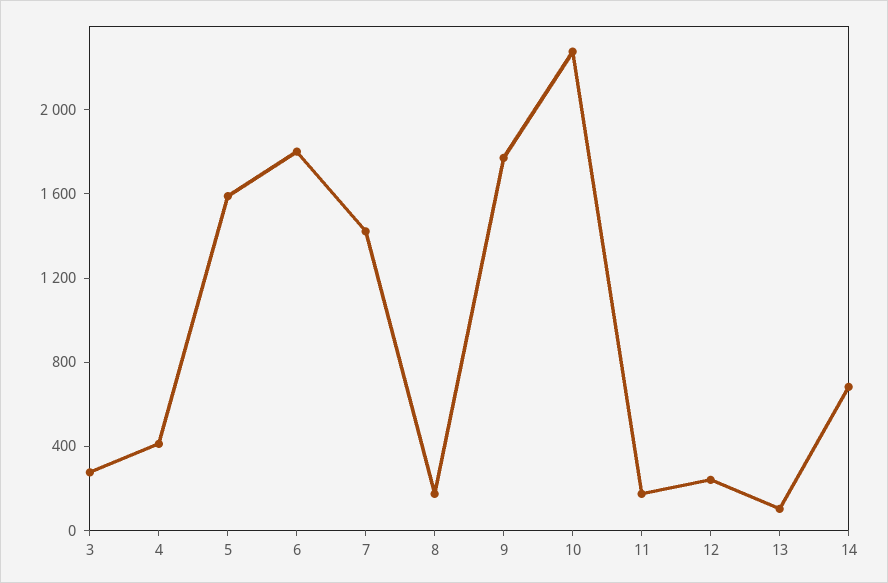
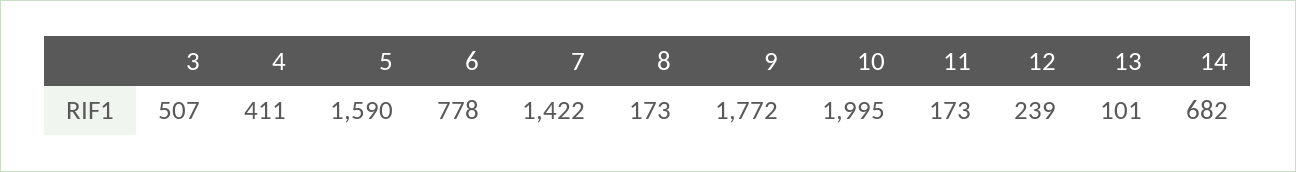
3: 300 -> 507
6: 1800 -> 778
10: 2300 -> 1995

